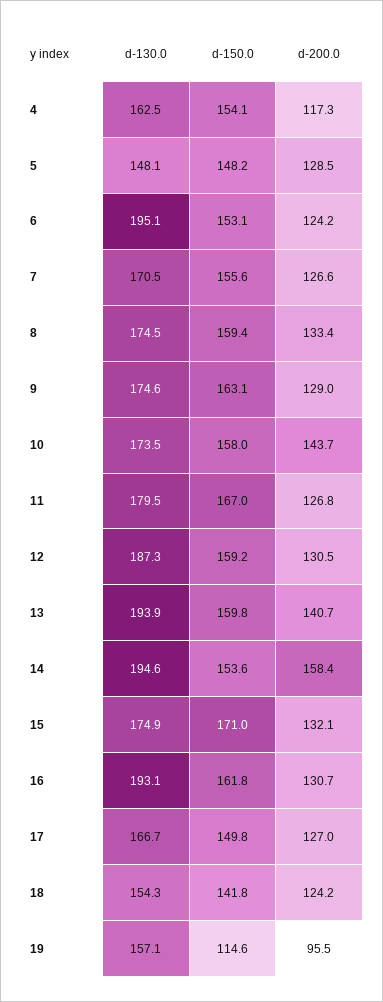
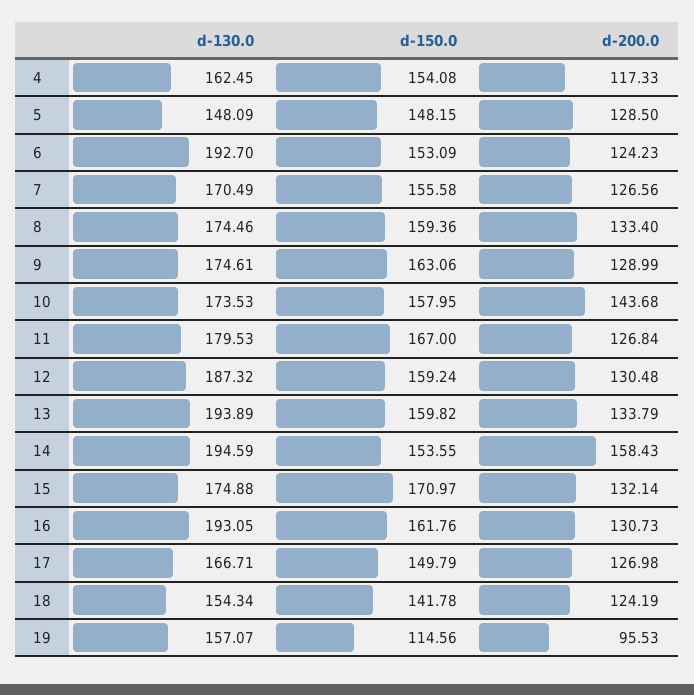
d-130.0, 6: 195.1 -> 192.7
d-200.0, 13: 140.7 -> 133.79

